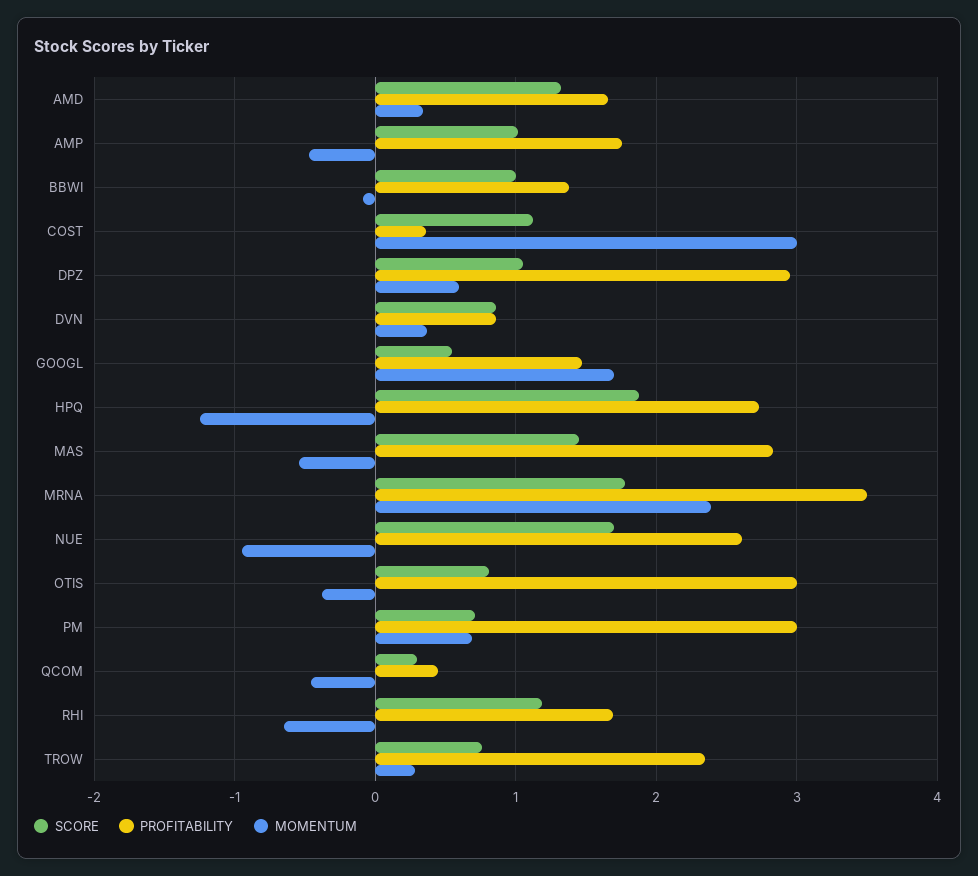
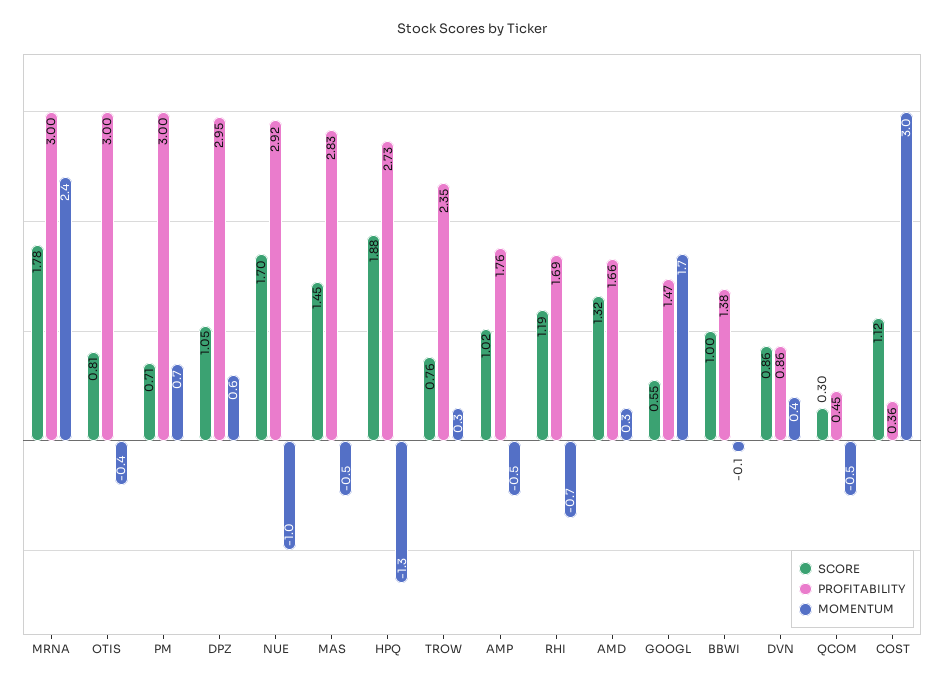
PROFITABILITY, MRNA: 3.5 -> 3
PROFITABILITY, NUE: 2.6 -> 2.92

